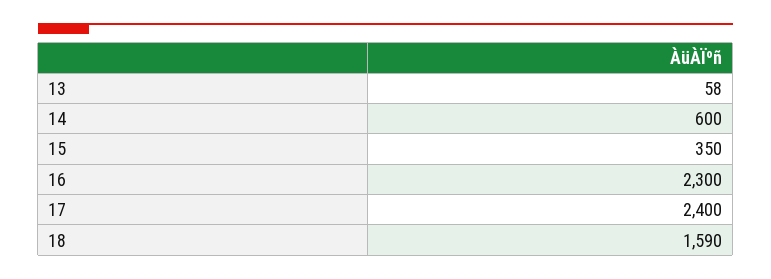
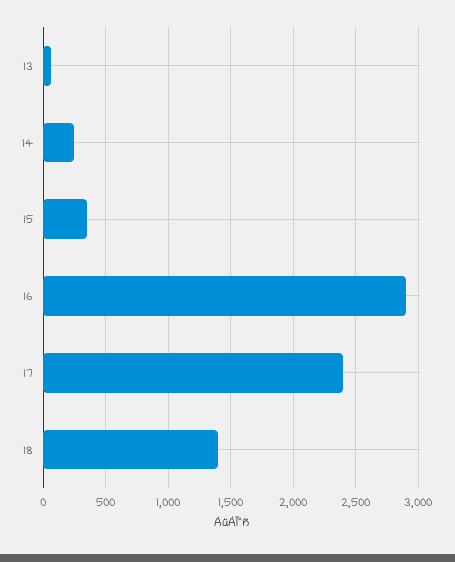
14: 600 -> 250
16: 2300 -> 2900
18: 1590 -> 1400

